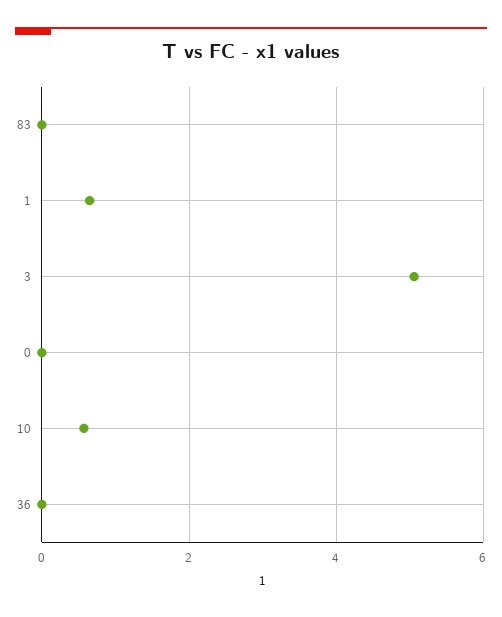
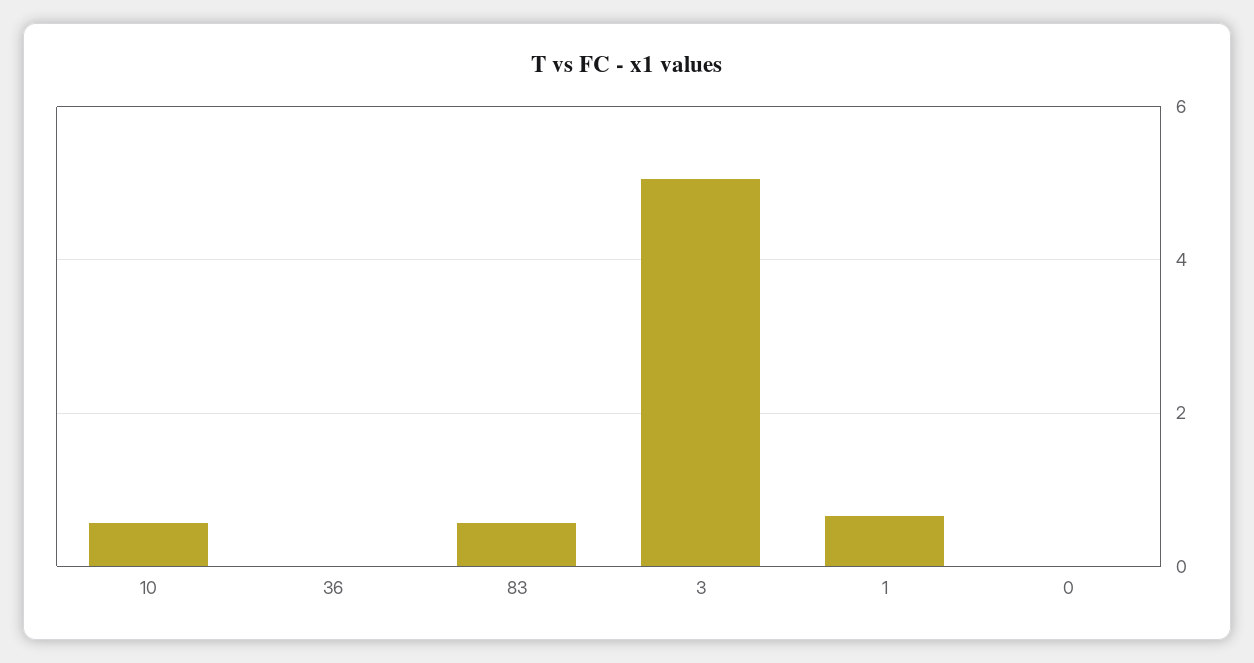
83: 0 -> 0.6

